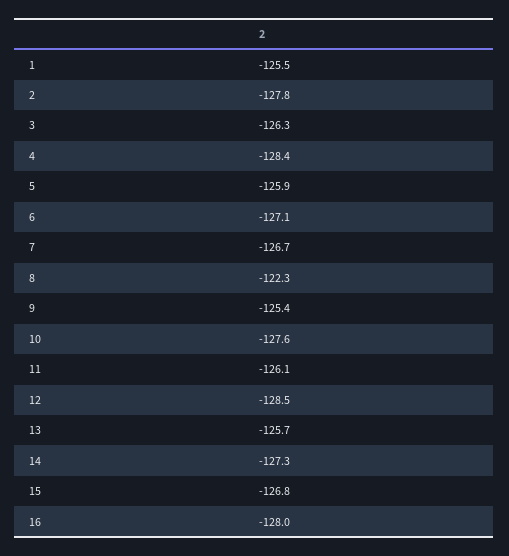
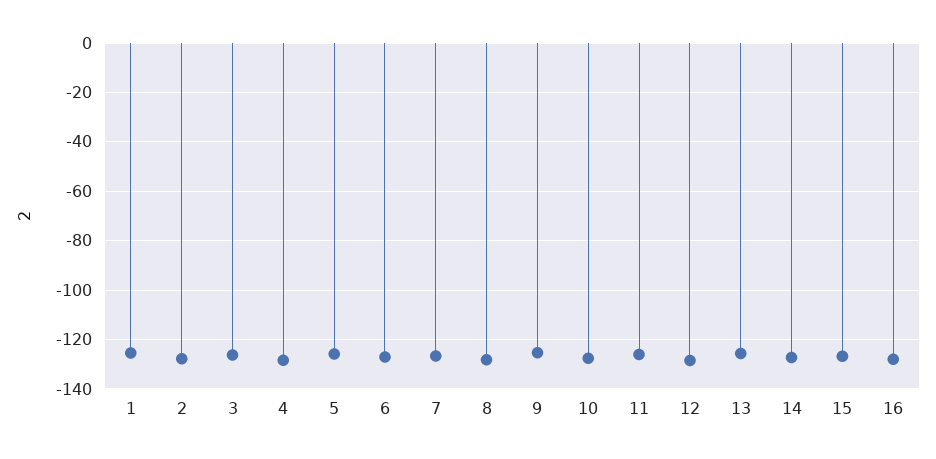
8: -122.3 -> -127.5

